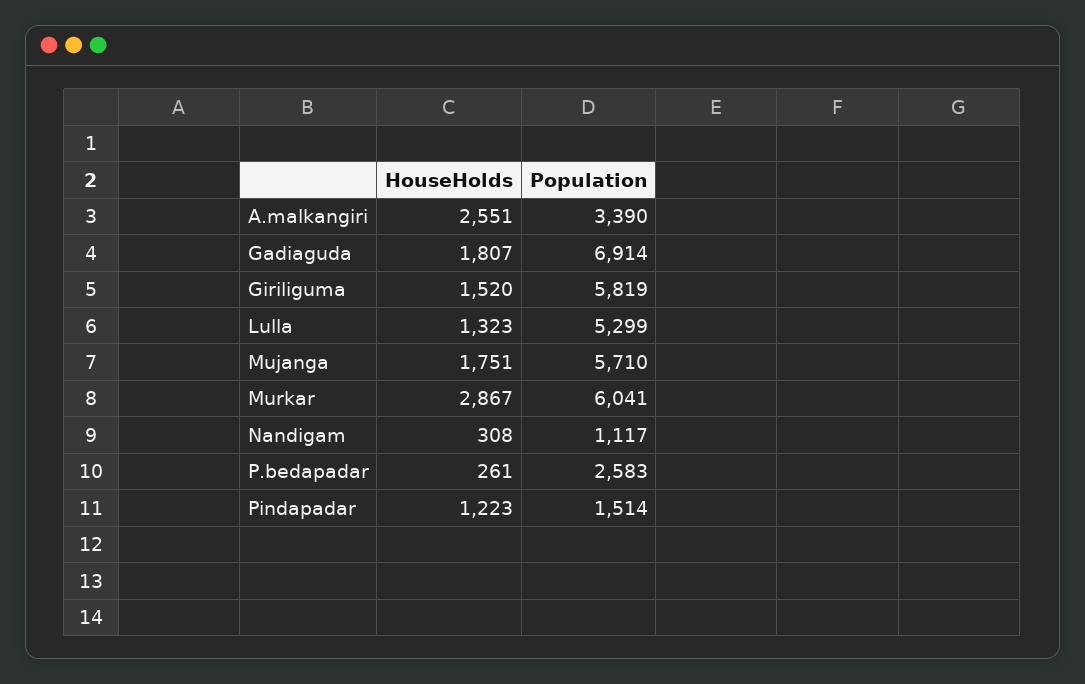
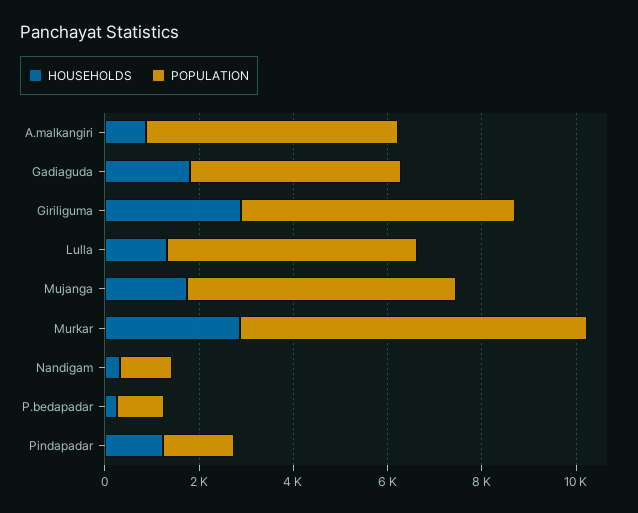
HouseHolds, A.malkangiri: 2551 -> 1000
Population, A.malkangiri: 3390 -> 5500
Population, Gadiaguda: 6914 -> 4500
HouseHolds, Giriliguma: 1520 -> 3000
Population, Murkar: 6041 -> 7500
Population, P.bedapadar: 2583 -> 1000

